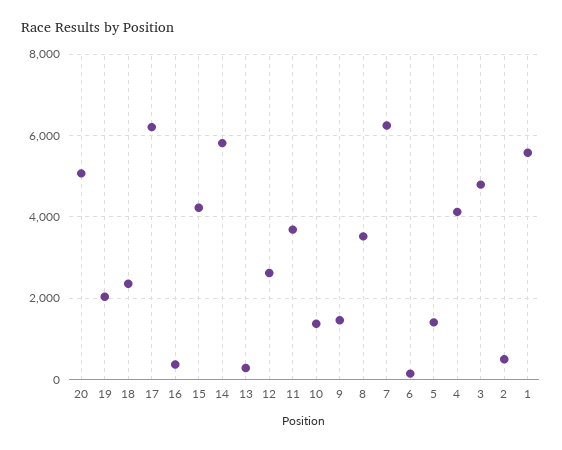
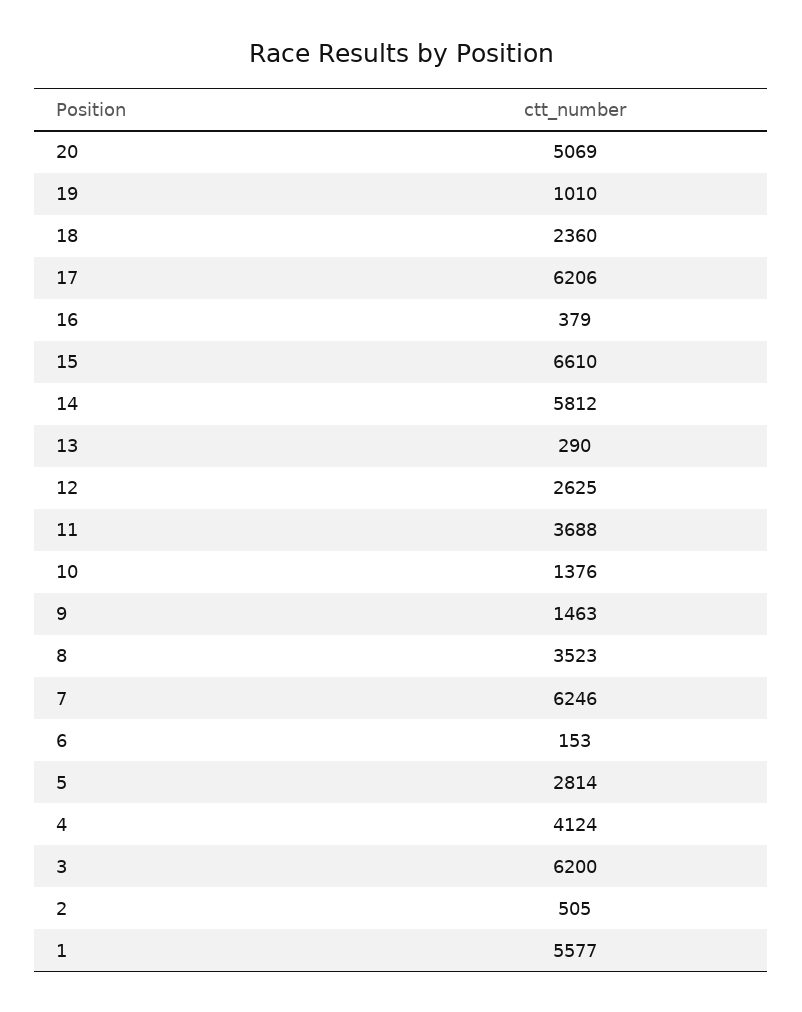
19: 2000 -> 1010
15: 4200 -> 6610
5: 1400 -> 2814
3: 4800 -> 6200

